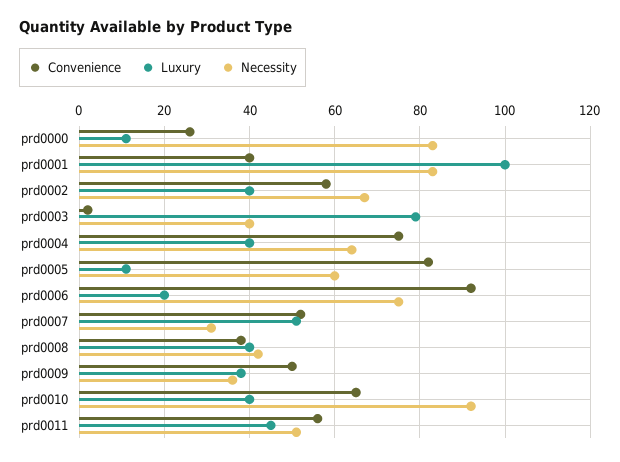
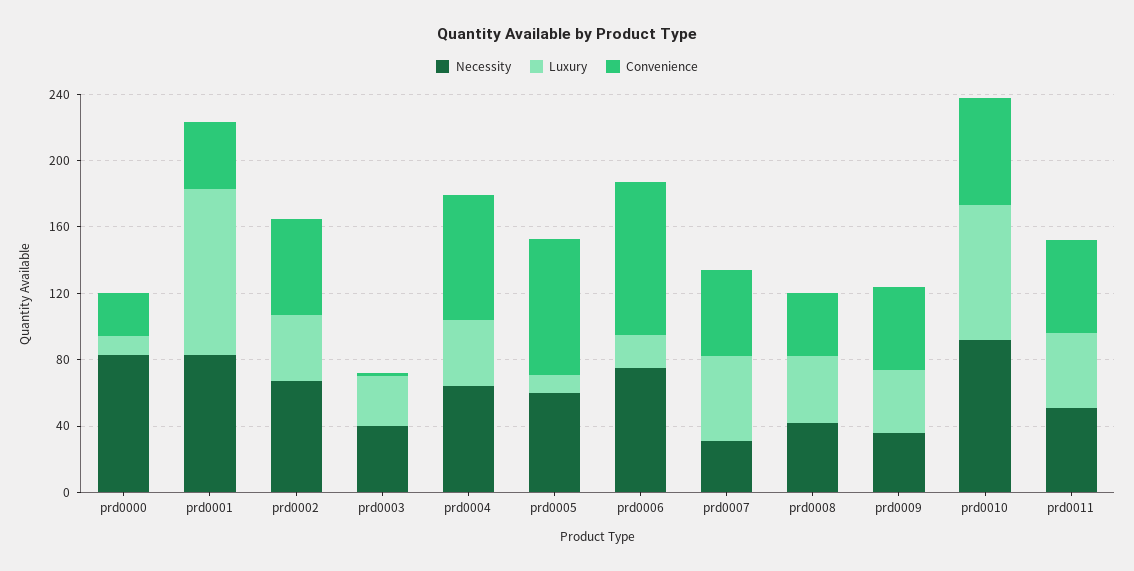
Luxury, prd0003: 80 -> 30
Luxury, prd0010: 40 -> 80

